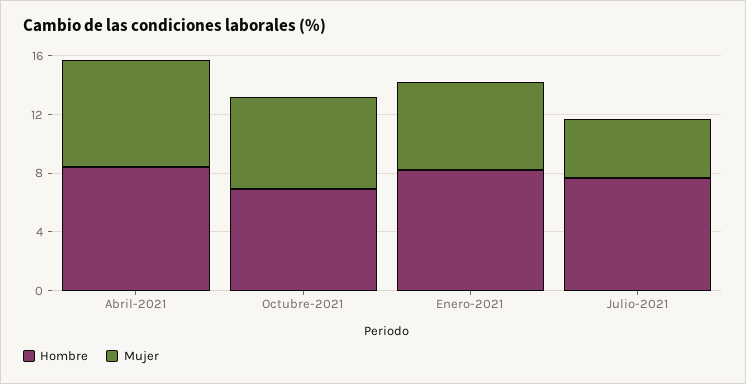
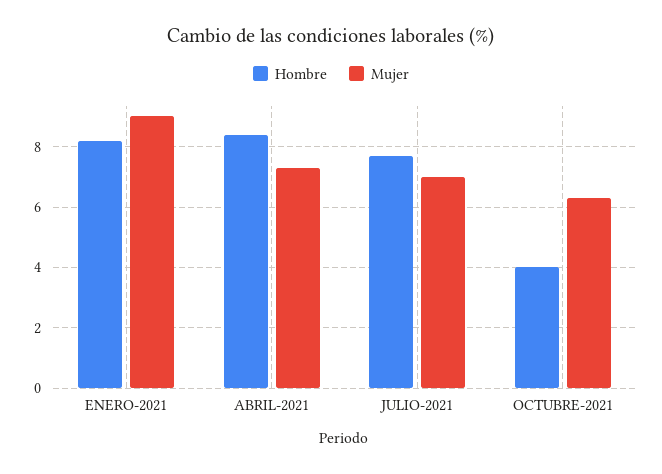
Hombre, Octubre-2021: 7 -> 4
Mujer, Enero-2021: 6 -> 9
Mujer, Julio-2021: 4 -> 7

